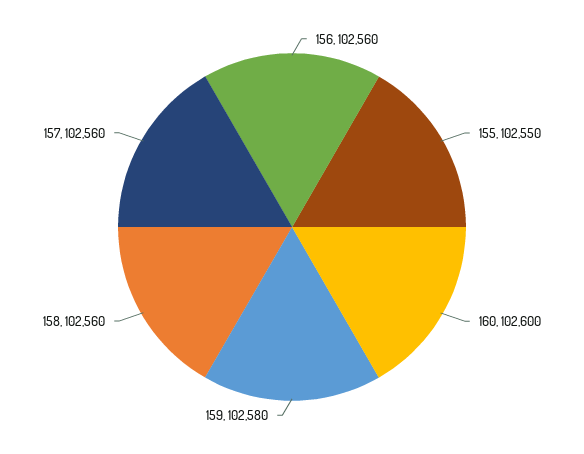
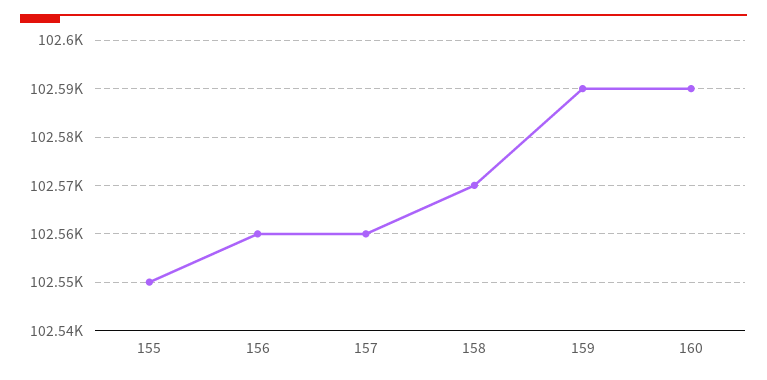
160: 102600 -> 102590
159: 102580 -> 102590
158: 102560 -> 102570

